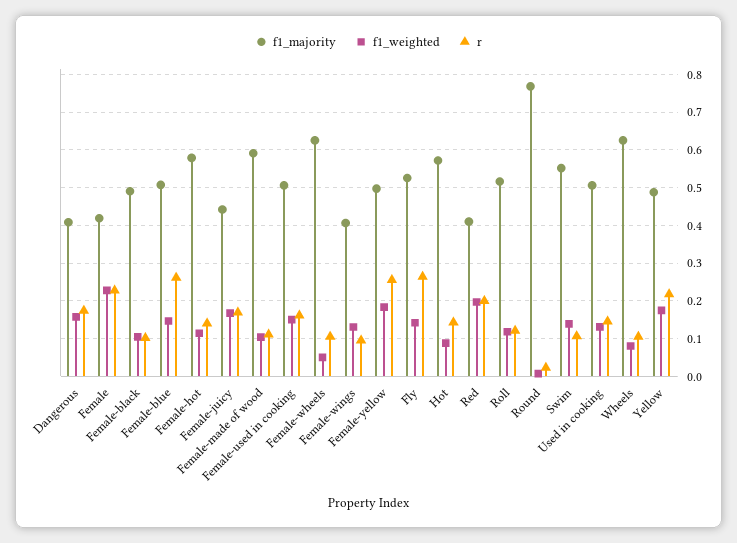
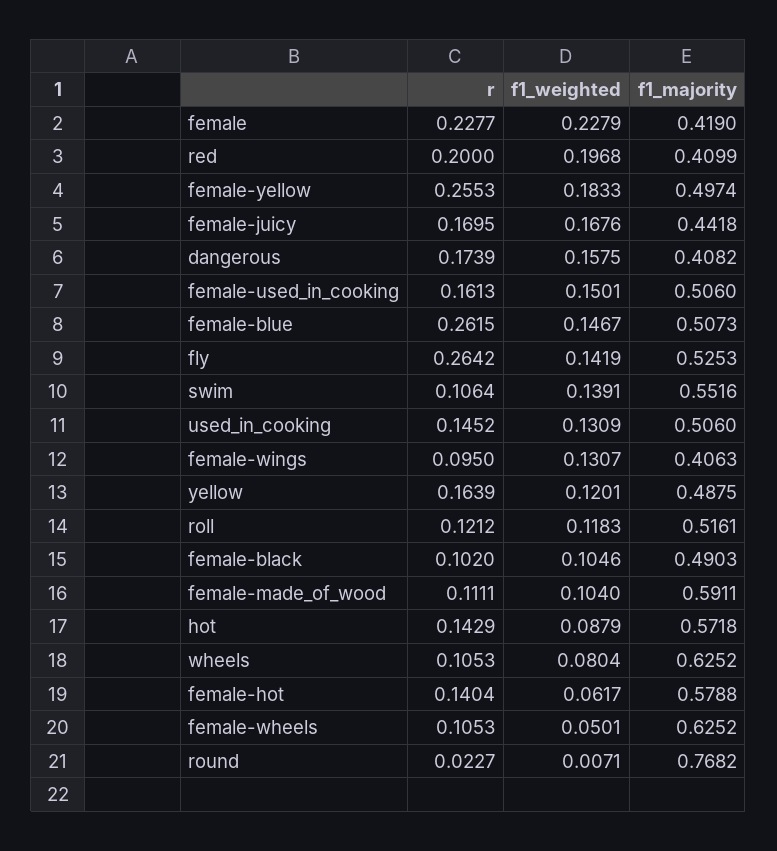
f1_weighted, Female-hot: 0.12 -> 0.0617
f1_weighted, Yellow: 0.18 -> 0.1201
r, Yellow: 0.22 -> 0.1639

